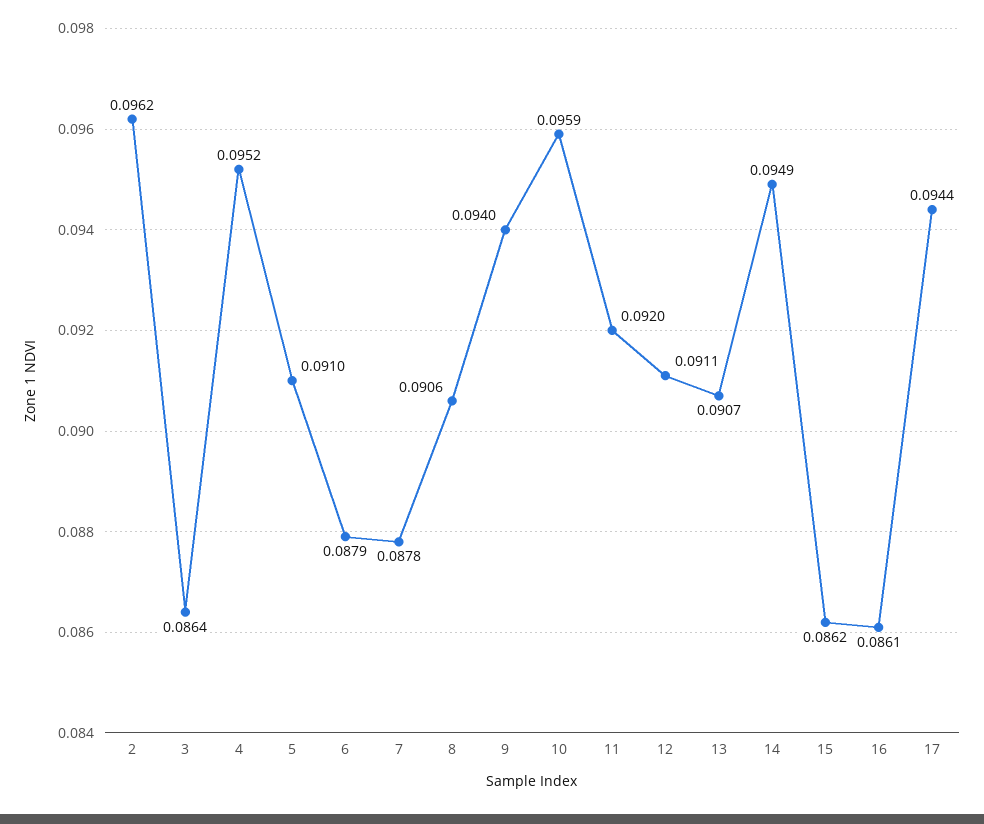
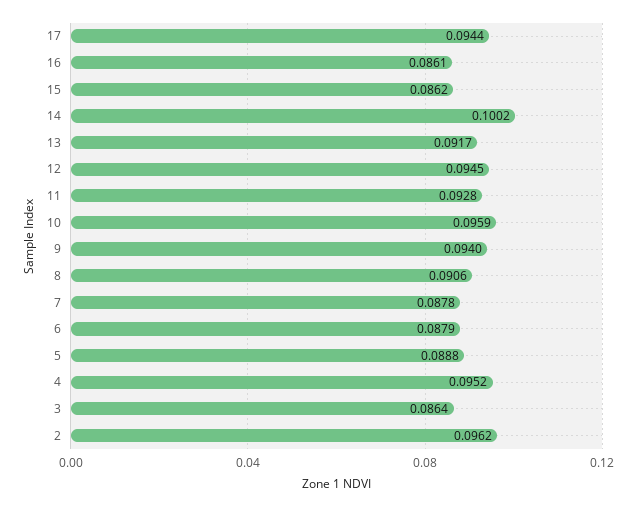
5: 0.091 -> 0.0888
11: 0.092 -> 0.0928
12: 0.0911 -> 0.0945
13: 0.0907 -> 0.0917
14: 0.0949 -> 0.1002

